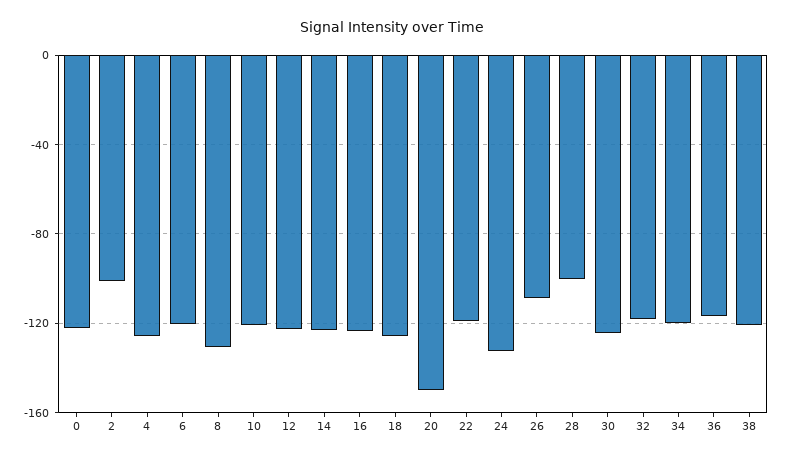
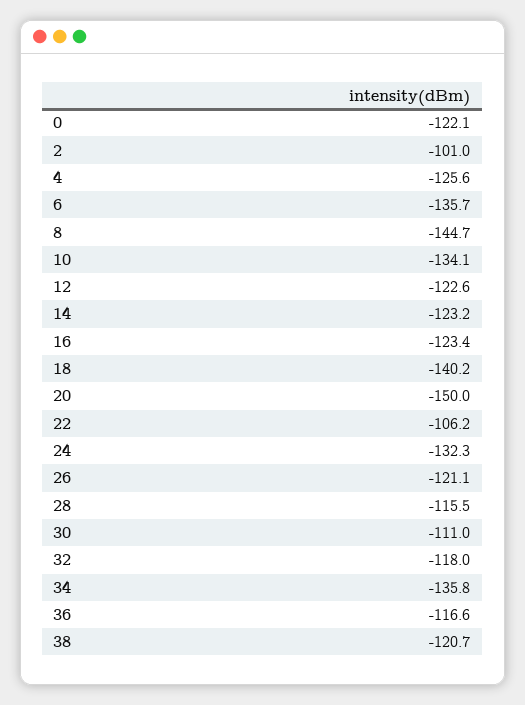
6: -120 -> -135.7
8: -130 -> -144.7
10: -120 -> -134.1
18: -125 -> -140.2
22: -120 -> -106.2
26: -110 -> -121.1
28: -100 -> -115.5
30: -125 -> -111
34: -120 -> -135.8

